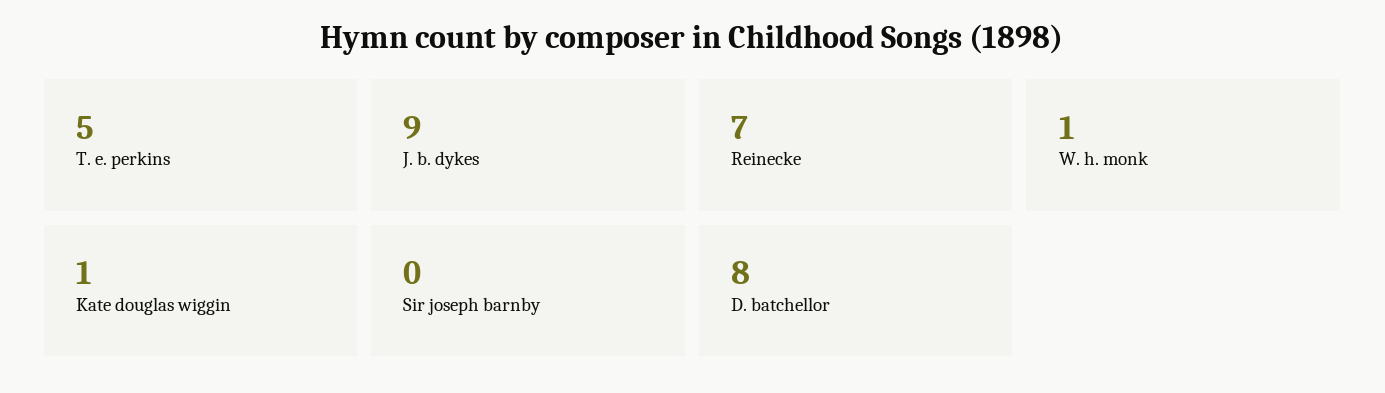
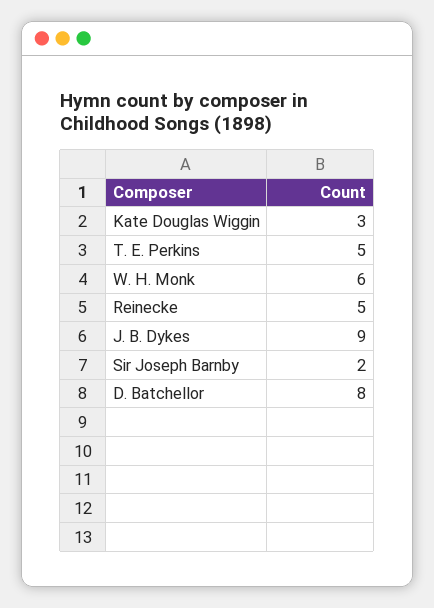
Reinecke: 7 -> 5
W. h. monk: 1 -> 6
Kate douglas wiggin: 1 -> 3
Sir joseph barnby: 0 -> 2

